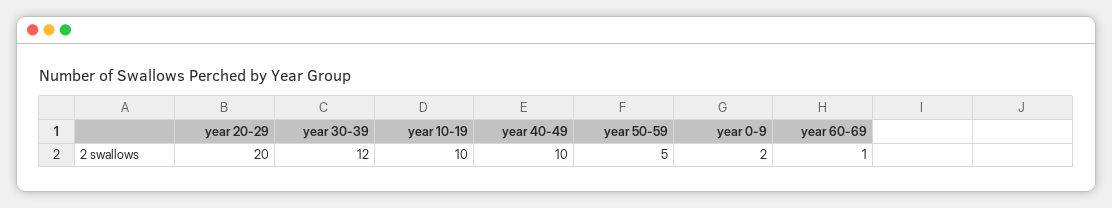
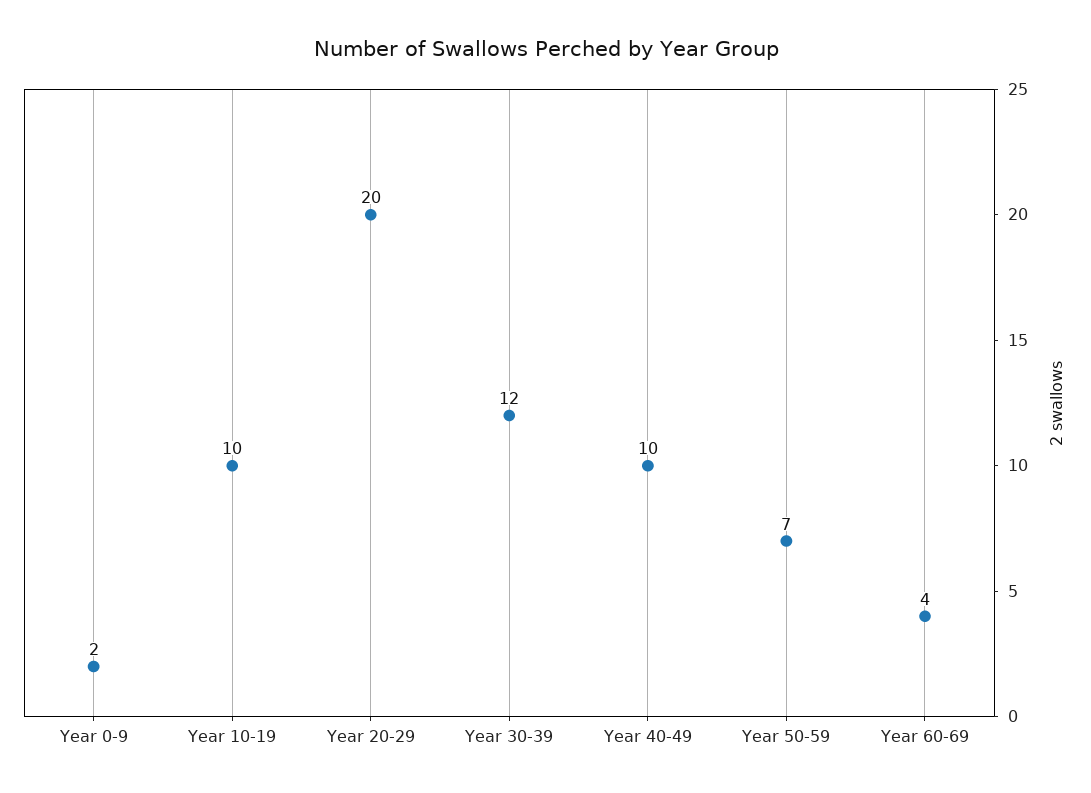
year 50-59: 5 -> 7
year 60-69: 1 -> 4

